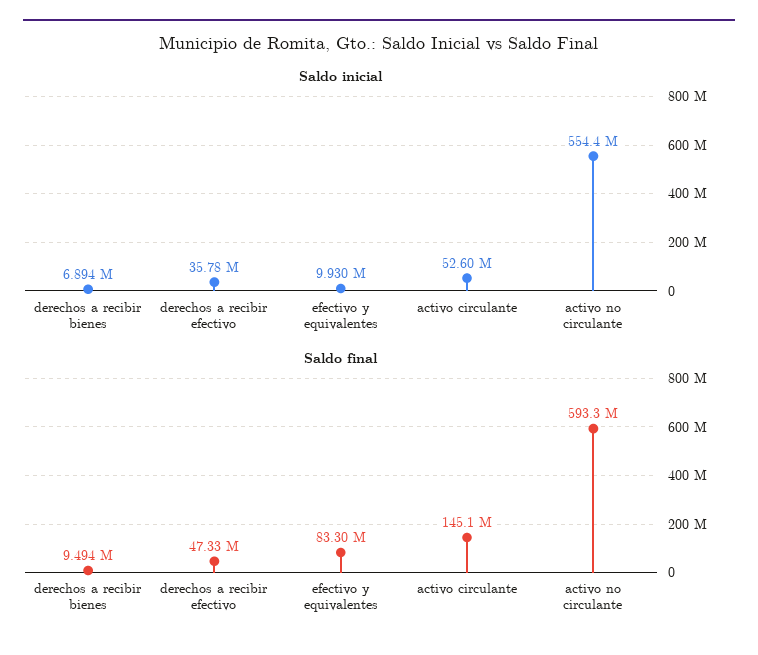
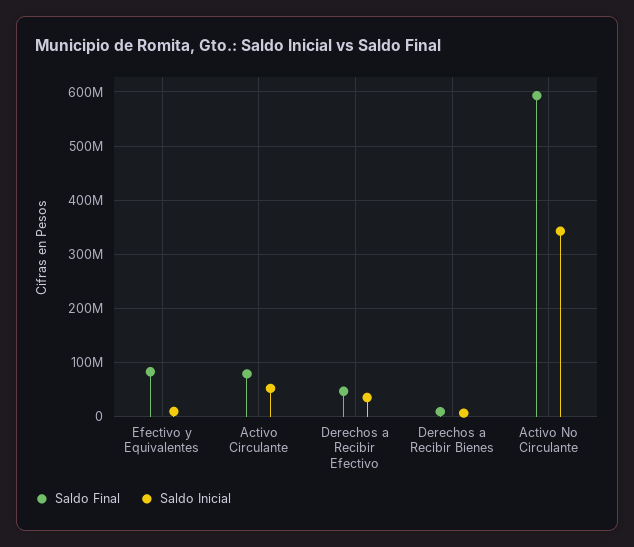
Saldo inicial, activo no circulante: 554400000 -> 340000000
Saldo final, activo circulante: 145100000 -> 80000000

